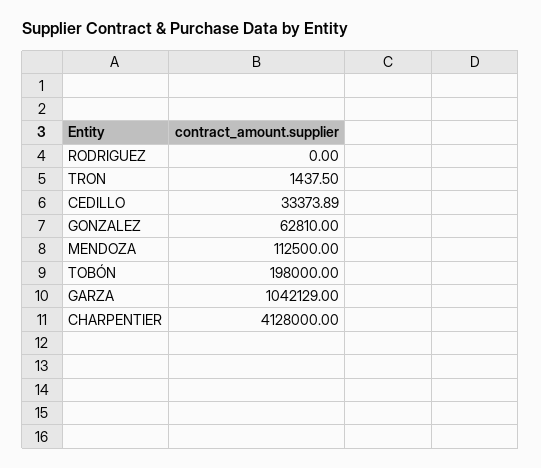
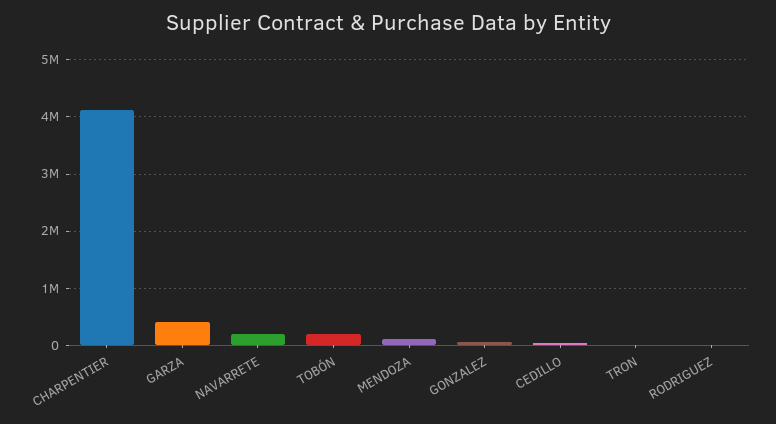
GARZA: 1042129 -> 400000
NAVARRETE: none -> 200000

